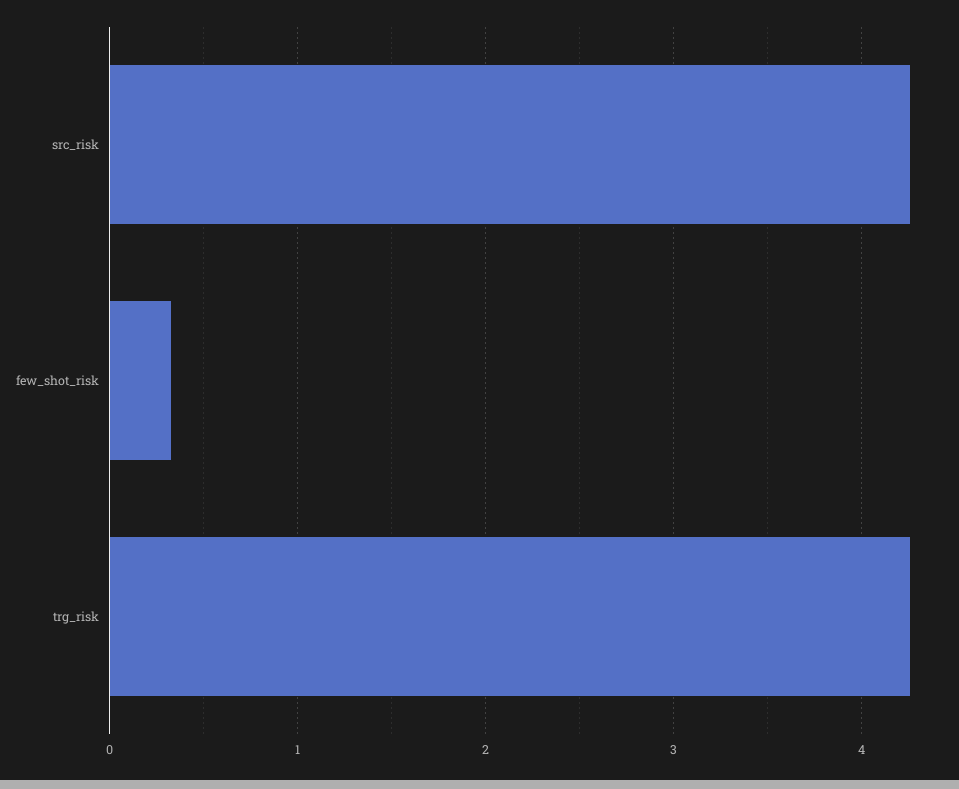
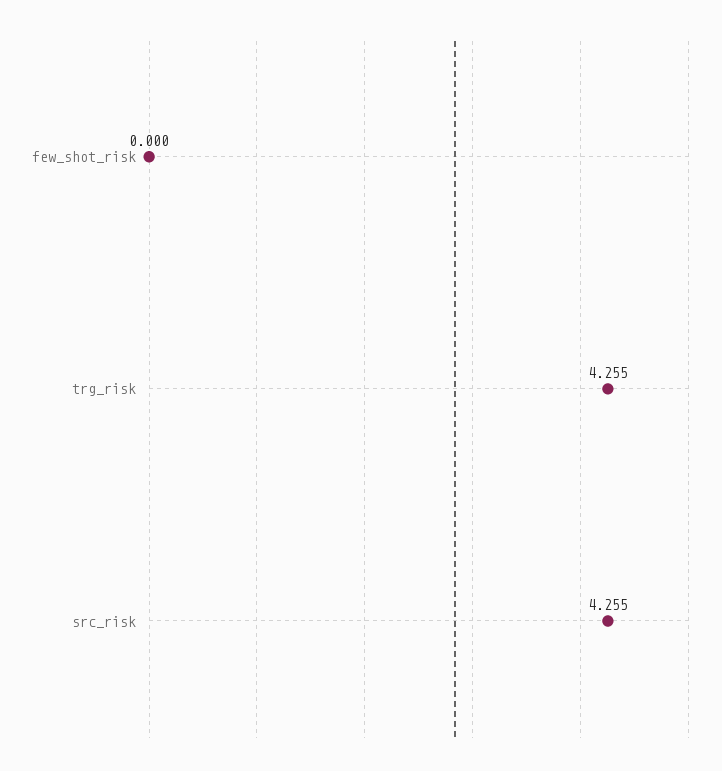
few_shot_risk: 0.3 -> 0

